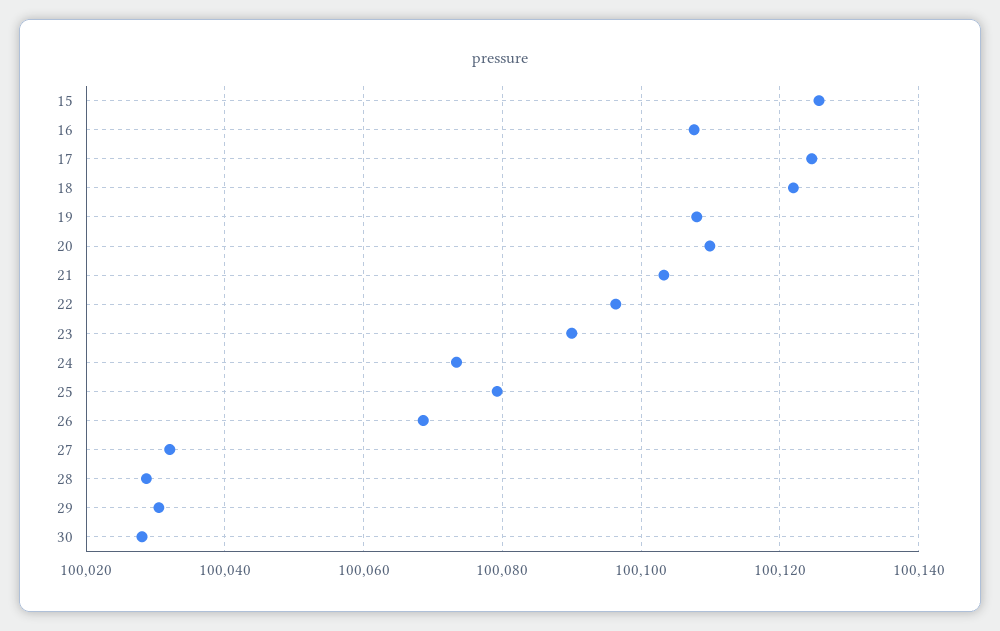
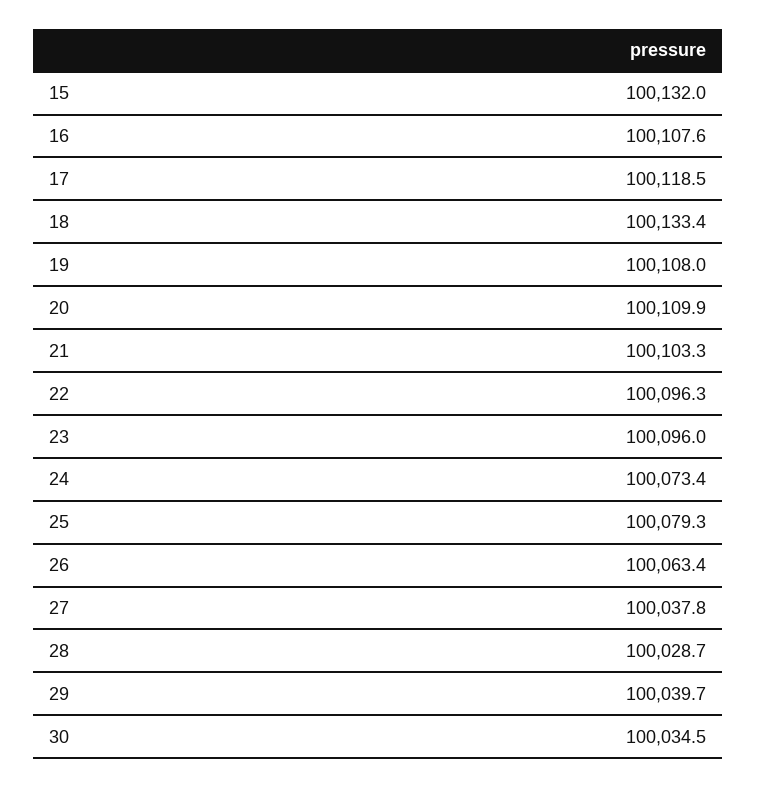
15: 100126 -> 100132
17: 100124 -> 100118.5
18: 100122 -> 100133.4
23: 100090 -> 100096
26: 100068 -> 100063.4
27: 100032 -> 100037.8
29: 100030 -> 100039.7
30: 100028 -> 100034.5

